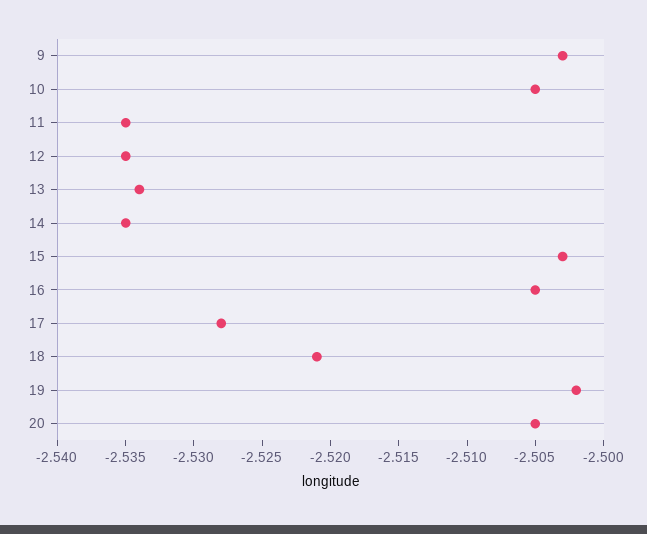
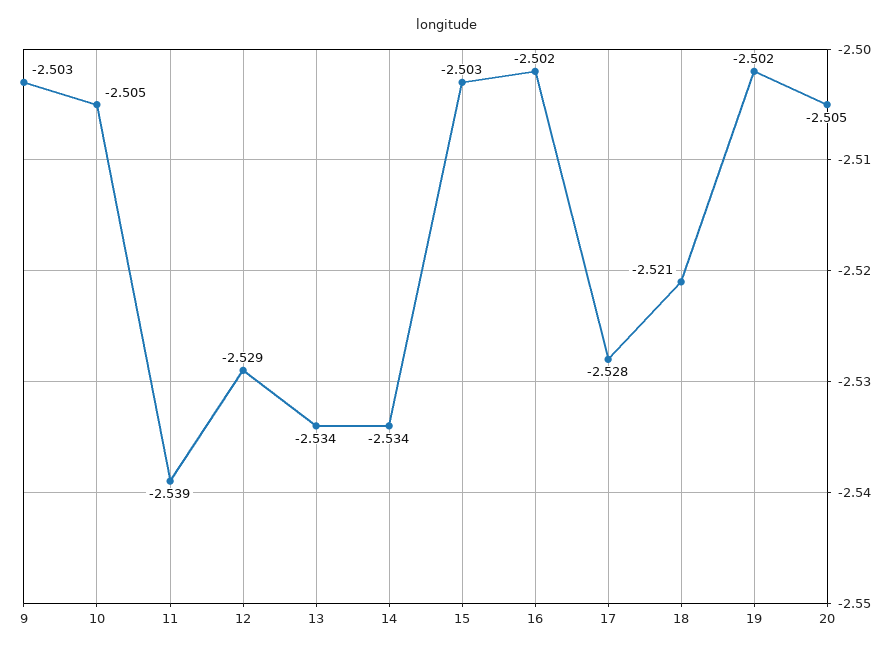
11: -2.535 -> -2.539
12: -2.535 -> -2.529
14: -2.535 -> -2.534
16: -2.505 -> -2.502

